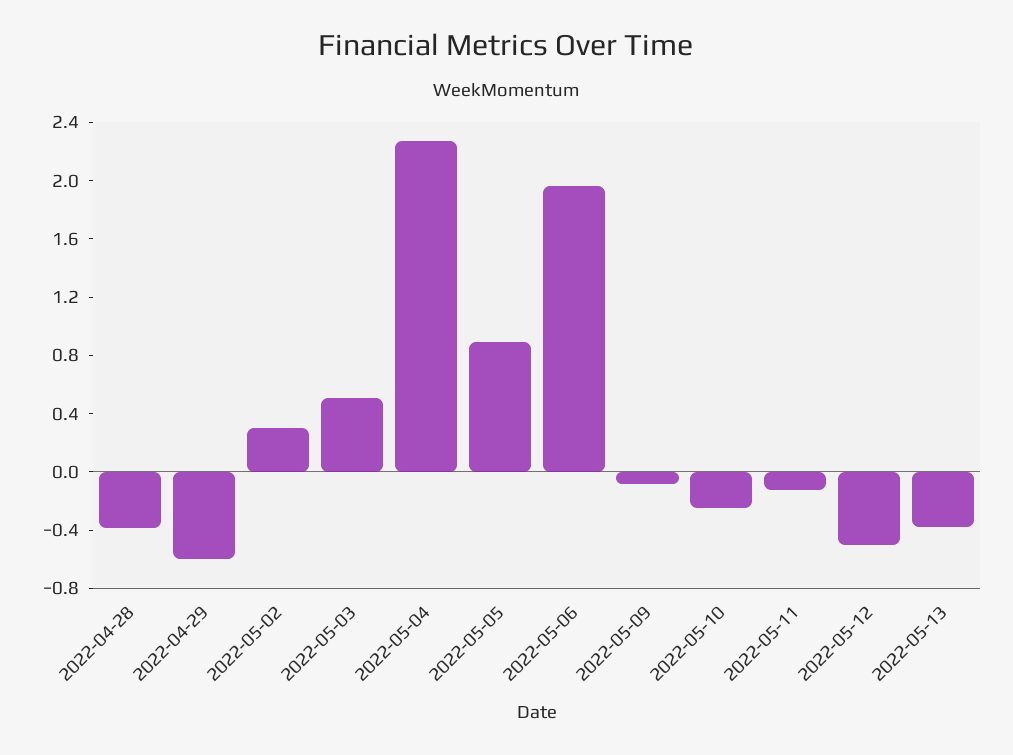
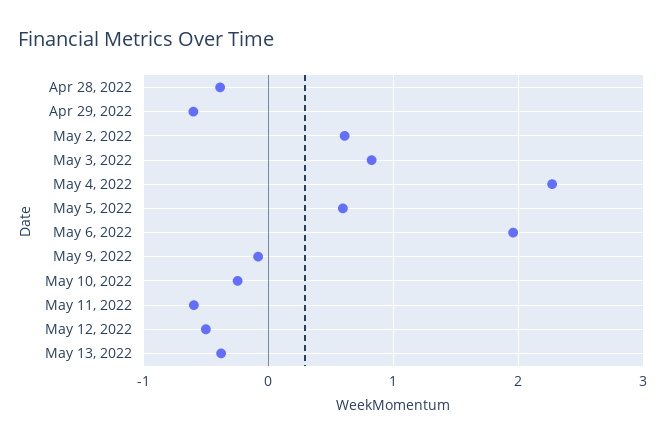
2022-05-02: 0.3 -> 0.6
2022-05-03: 0.5 -> 0.8
2022-05-05: 0.9 -> 0.6
2022-05-11: -0.1 -> -0.6

